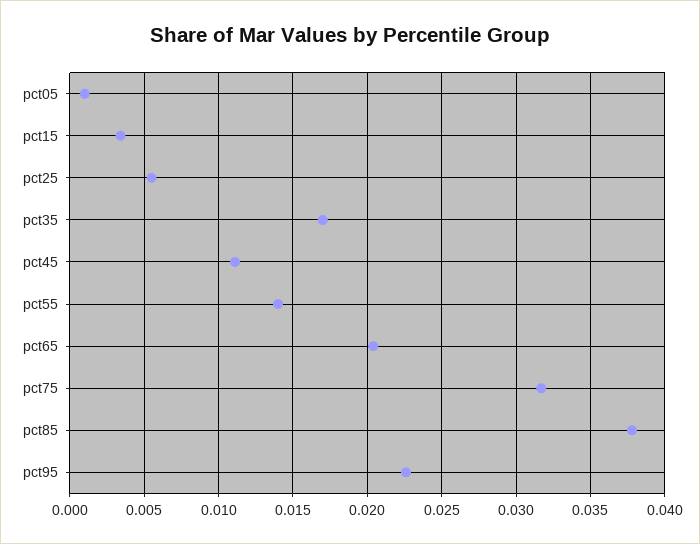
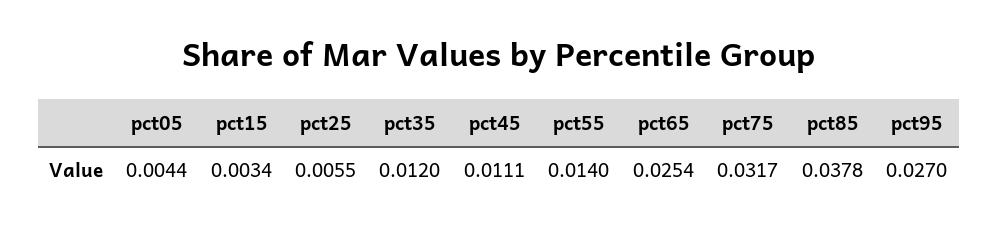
pct05: 0.001 -> 0.0044
pct35: 0.017 -> 0.012
pct65: 0.0205 -> 0.0254
pct95: 0.0225 -> 0.027

